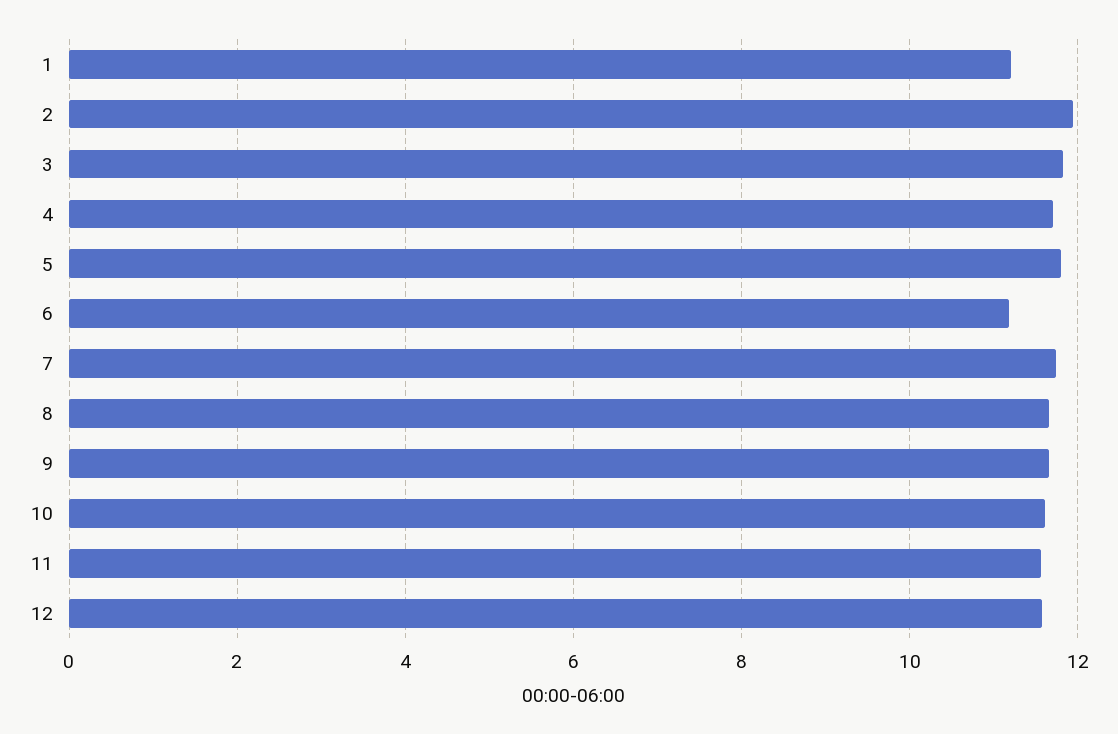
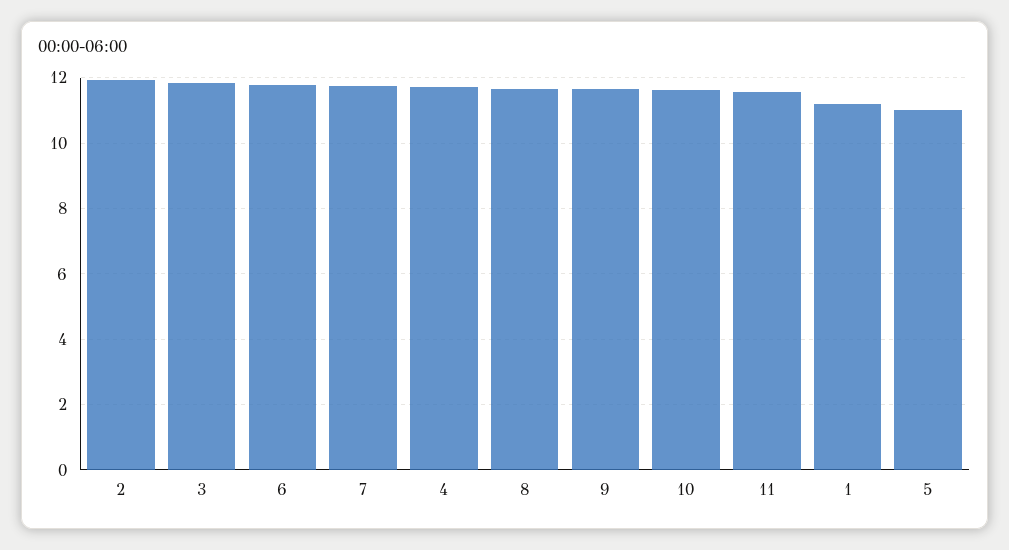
5: 11.8 -> 11
6: 11.2 -> 11.8
12: 11.6 -> none

